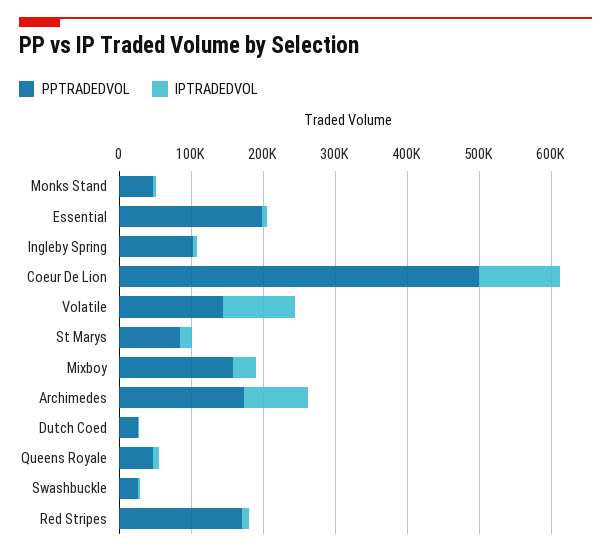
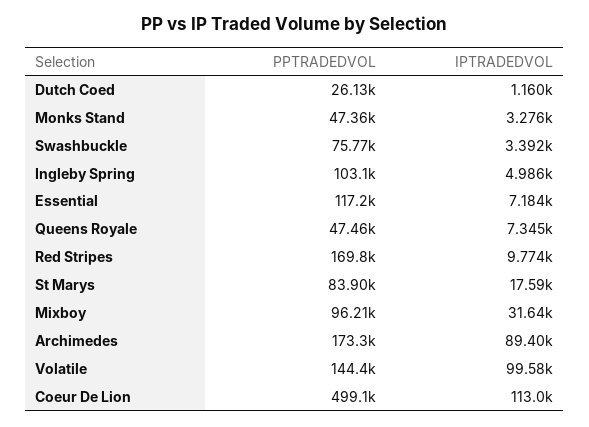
PPTRADEDVOL, Essential: 200000 -> 117200
PPTRADEDVOL, Mixboy: 160000 -> 96210
PPTRADEDVOL, Swashbuckle: 20000 -> 75770

